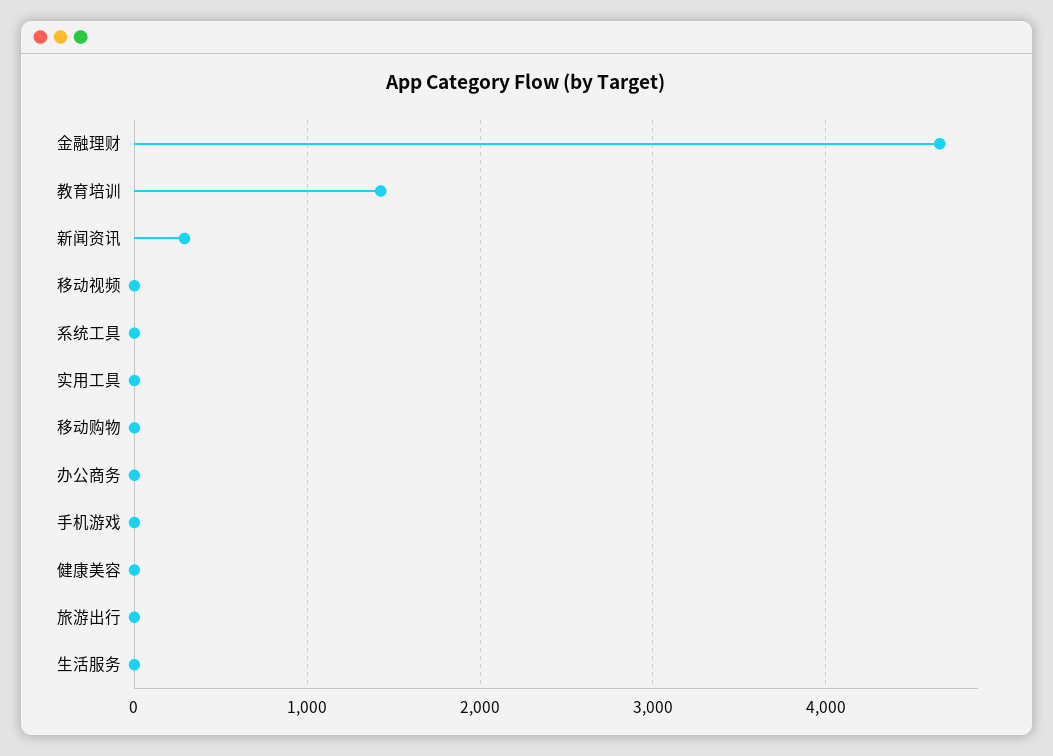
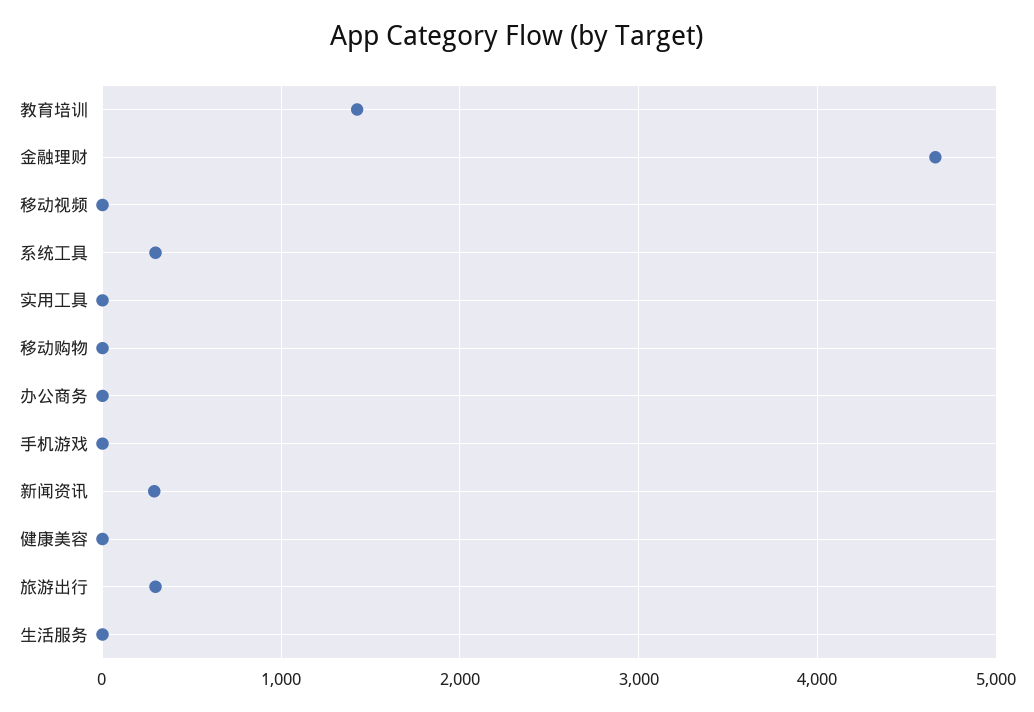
系统工具: 0 -> 300
旅游出行: 0 -> 300

